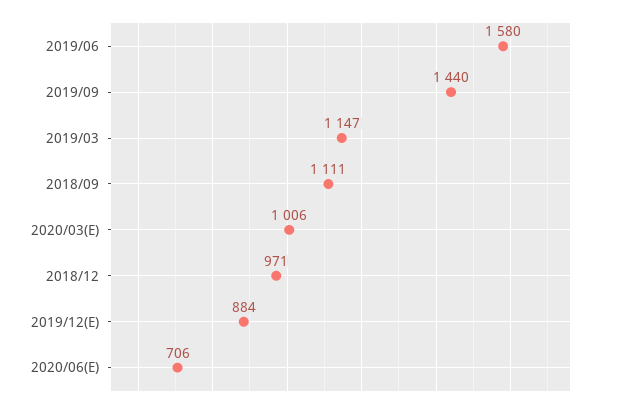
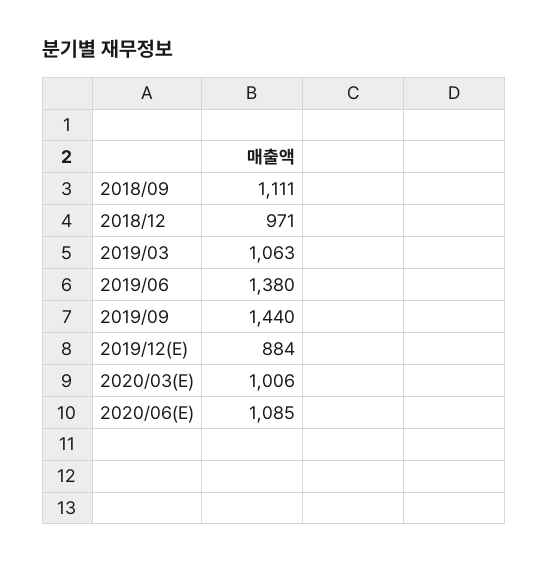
2019/06: 1580 -> 1380
2019/03: 1147 -> 1063
2020/06(E): 706 -> 1085

